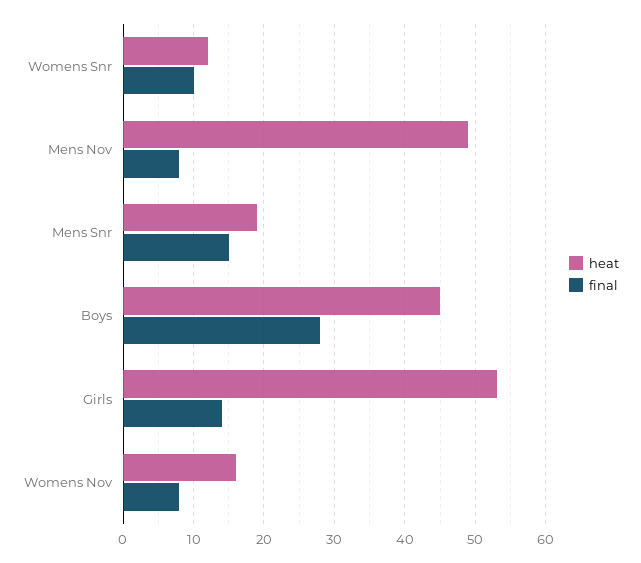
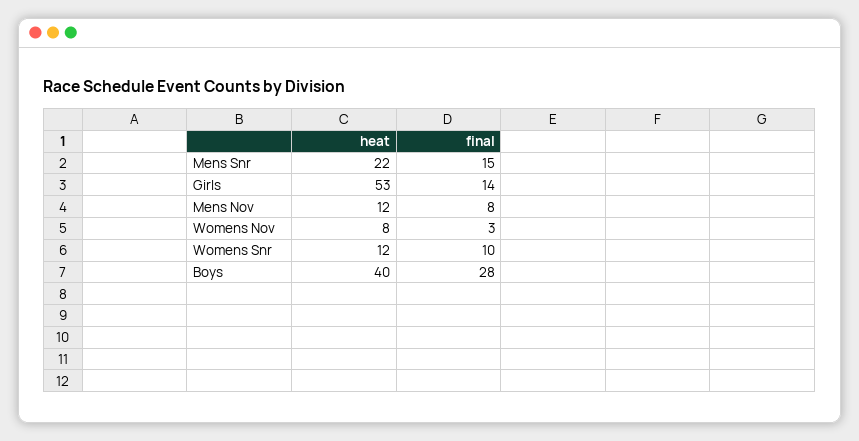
heat, Mens Nov: 49 -> 12
heat, Mens Snr: 19 -> 22
heat, Boys: 45 -> 40
heat, Womens Nov: 16 -> 8
final, Womens Nov: 8 -> 3

